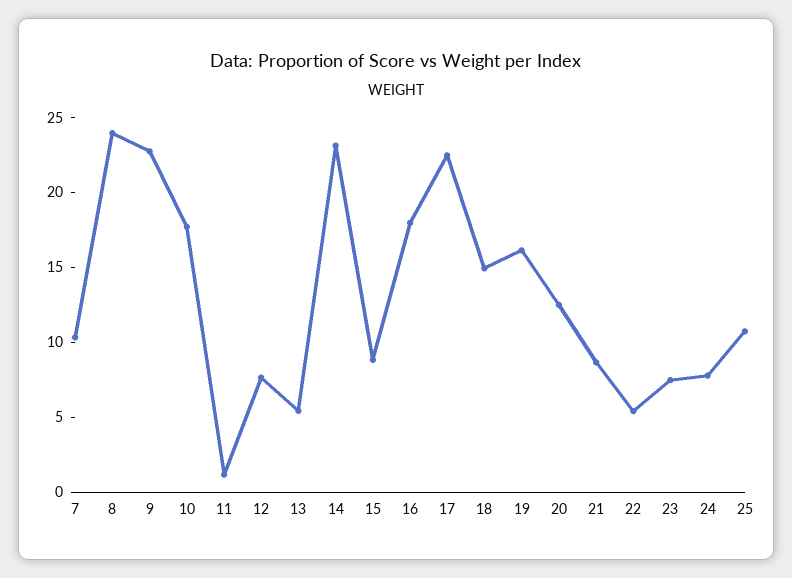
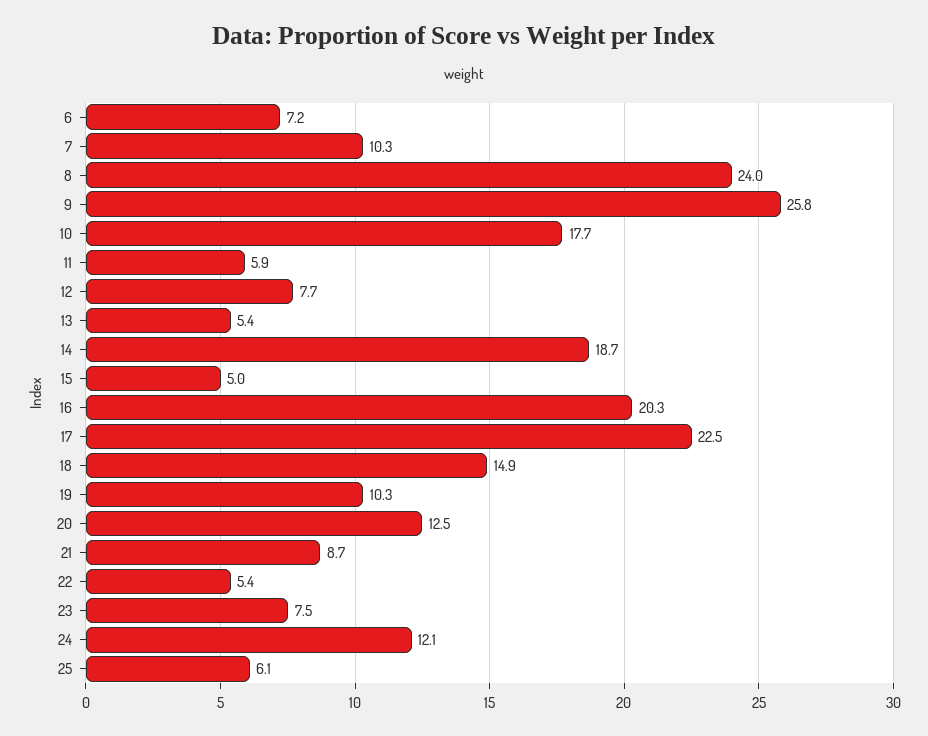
9: 23 -> 25.8
11: 1 -> 5.9
14: 23 -> 18.7
15: 9 -> 5
16: 18 -> 20.3
19: 16 -> 10.3
24: 8 -> 12.1
25: 11 -> 6.1
6: none -> 7.2

